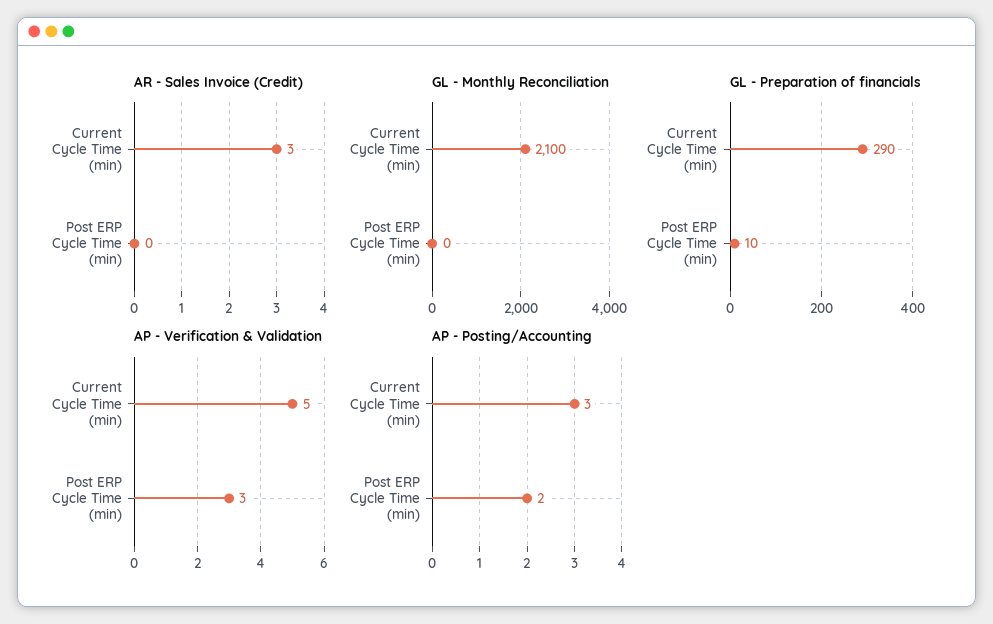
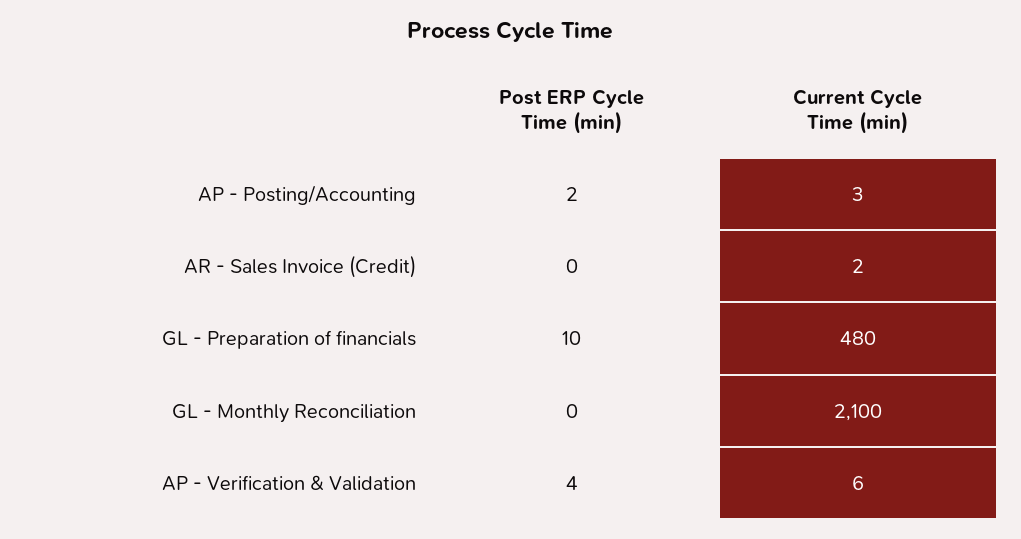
AR - Sales Invoice (Credit), Current Cycle Time (min): 3 -> 2
GL - Preparation of financials, Current Cycle Time (min): 290 -> 480
AP - Verification & Validation, Current Cycle Time (min): 5 -> 6
AP - Verification & Validation, Post ERP Cycle Time (min): 3 -> 4

